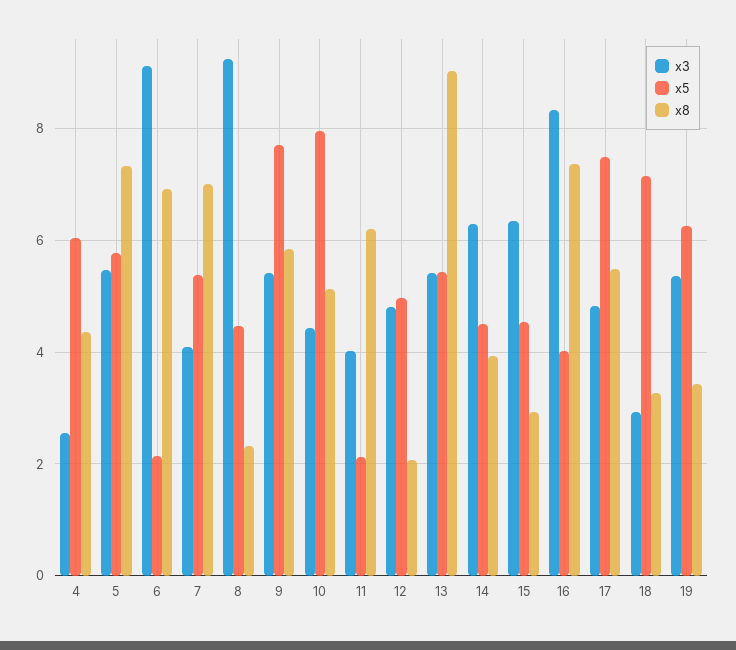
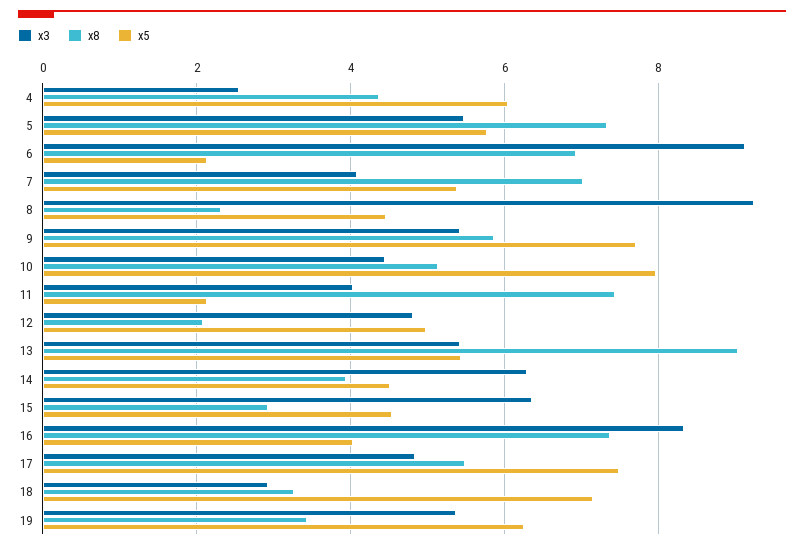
x8, 11: 6.2 -> 7.4

